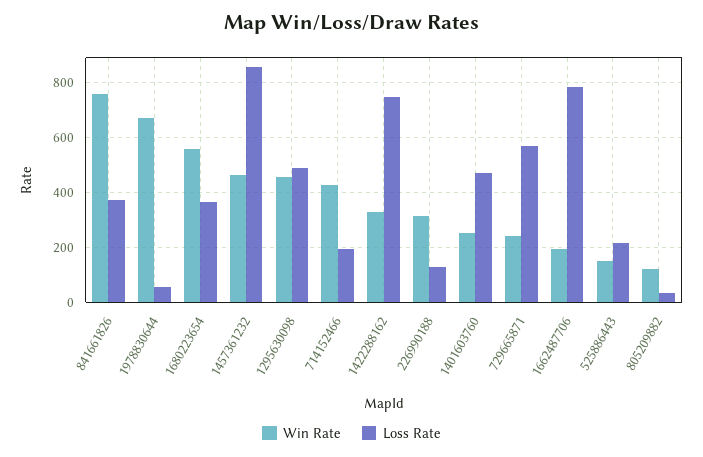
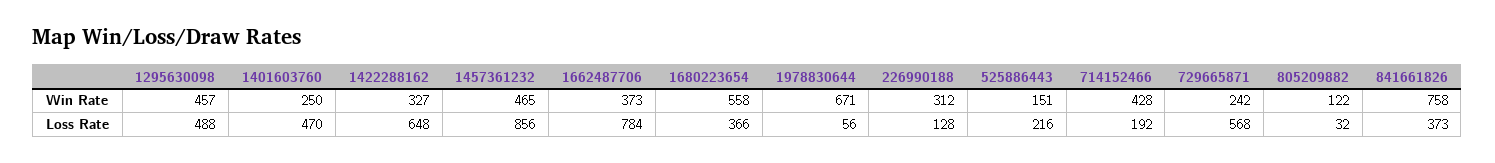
Loss Rate, 1422288162: 750 -> 648
Win Rate, 1662487706: 200 -> 373

